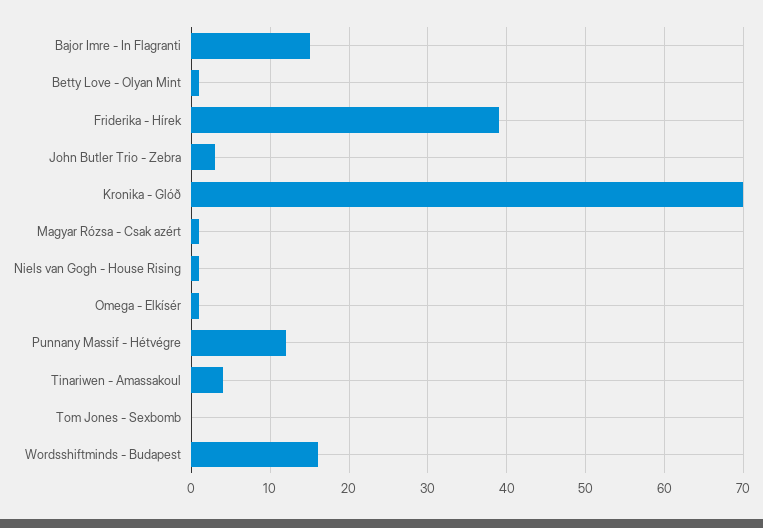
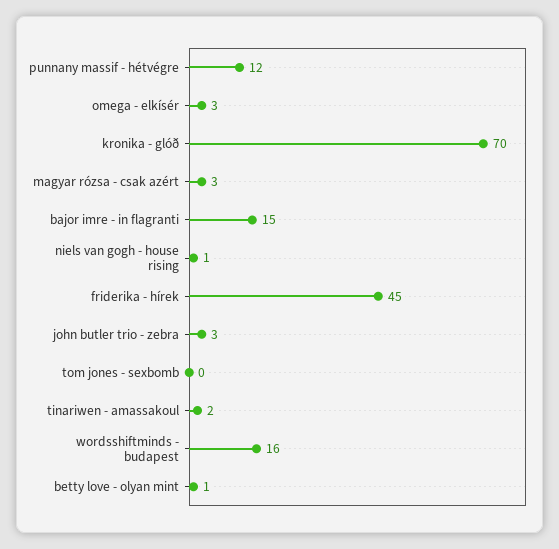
Friderika - Hírek: 39 -> 45
Magyar Rózsa - Csak azért: 1 -> 3
Omega - Elkísér: 1 -> 3
Tinariwen - Amassakoul: 4 -> 2

